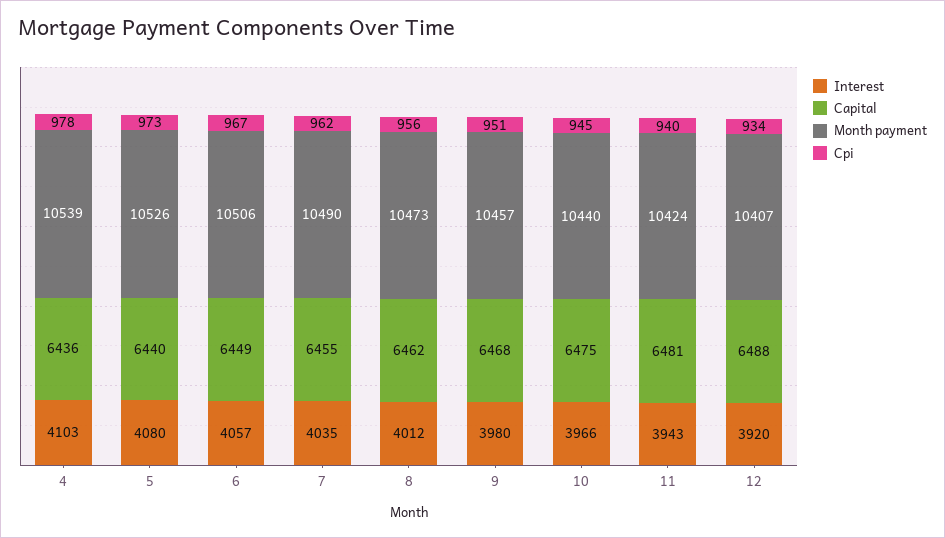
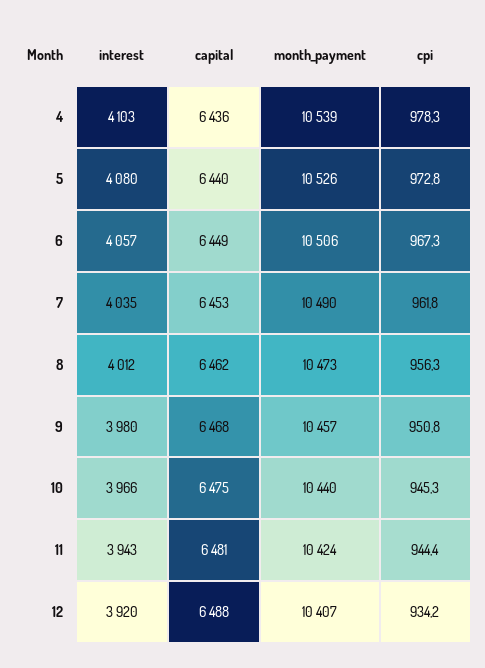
Capital, 7: 6455 -> 6453
Cpi, 11: 940 -> 944.4

